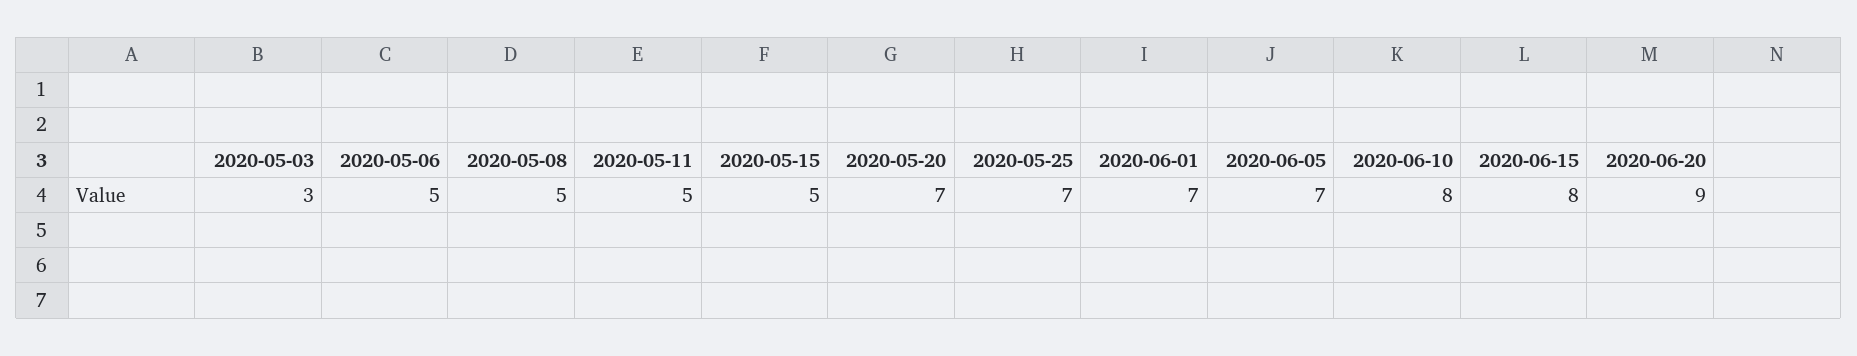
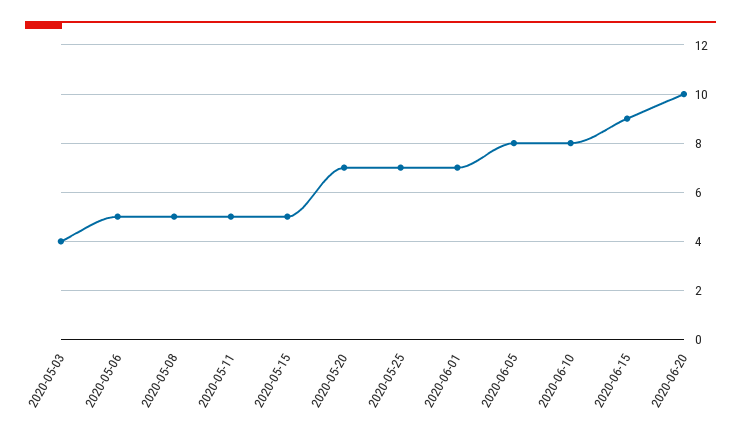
2020-05-03: 3 -> 4
2020-06-05: 7 -> 8
2020-06-15: 8 -> 9
2020-06-20: 9 -> 10

